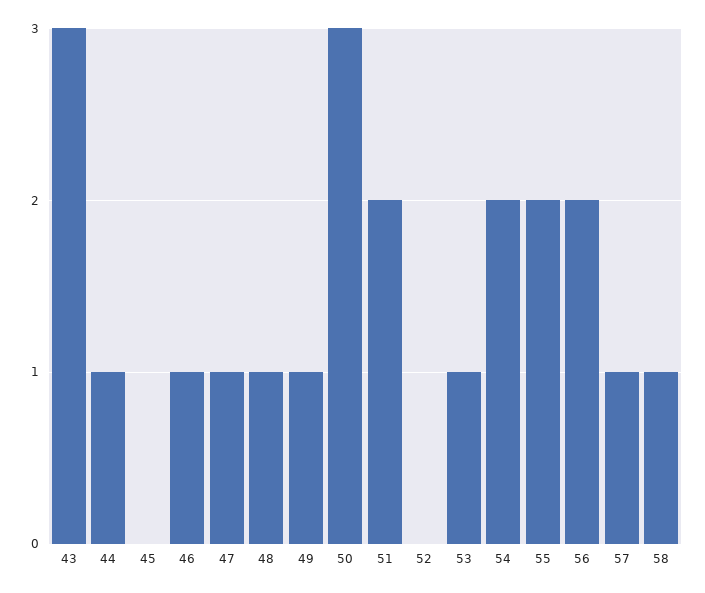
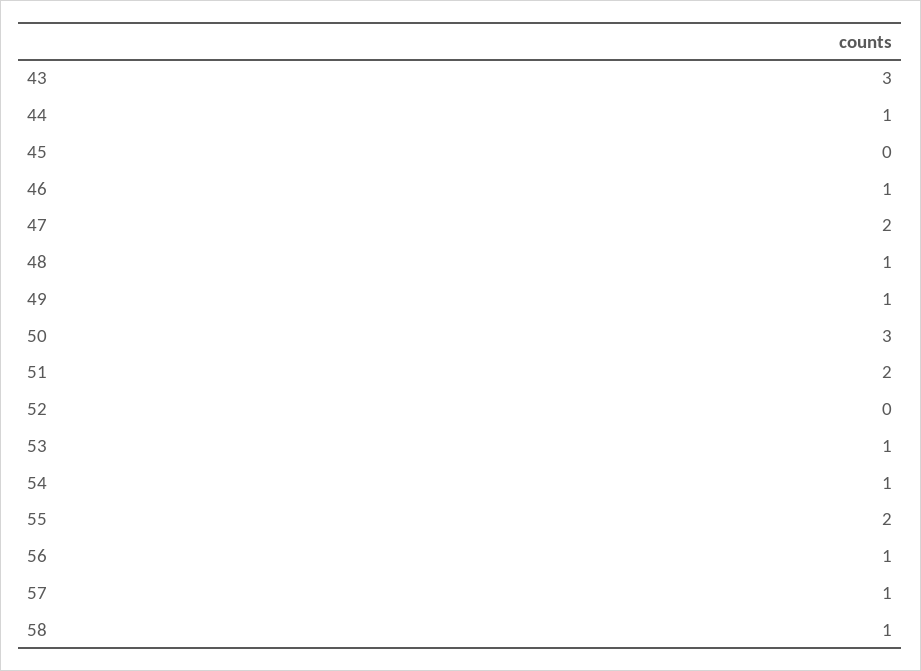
47: 1 -> 2
54: 2 -> 1
56: 2 -> 1

